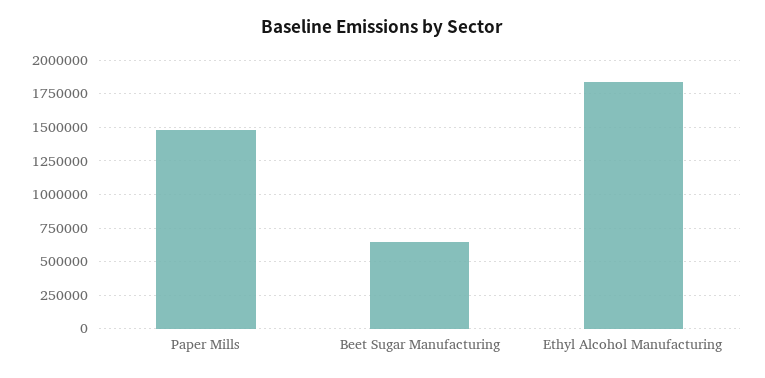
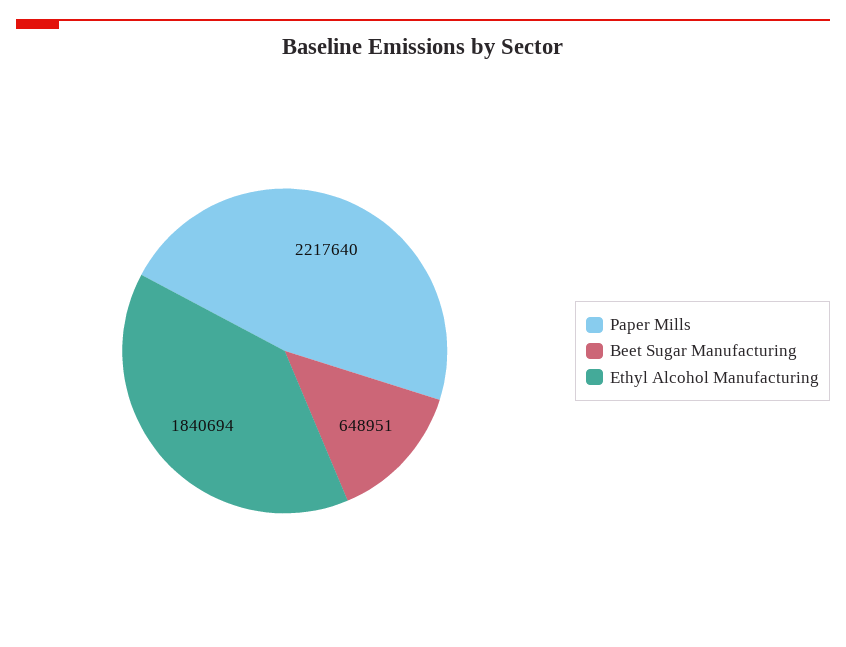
Paper Mills: 1500000 -> 2217640

